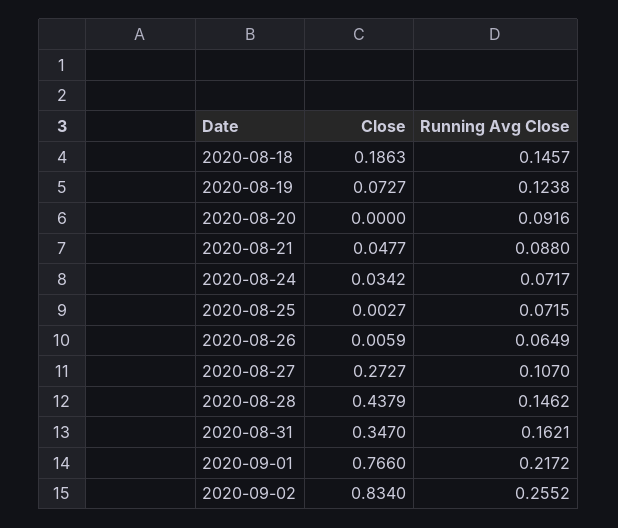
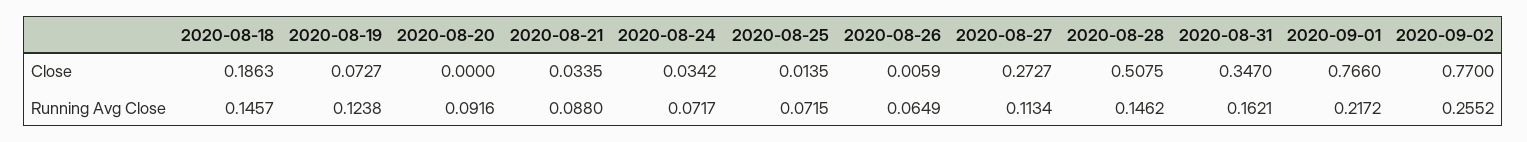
Close, 2020-08-21: 0.0477 -> 0.0335
Close, 2020-08-25: 0.0027 -> 0.0135
Running Avg Close, 2020-08-27: 0.107 -> 0.1134
Close, 2020-08-28: 0.4379 -> 0.5075
Close, 2020-09-02: 0.834 -> 0.77

